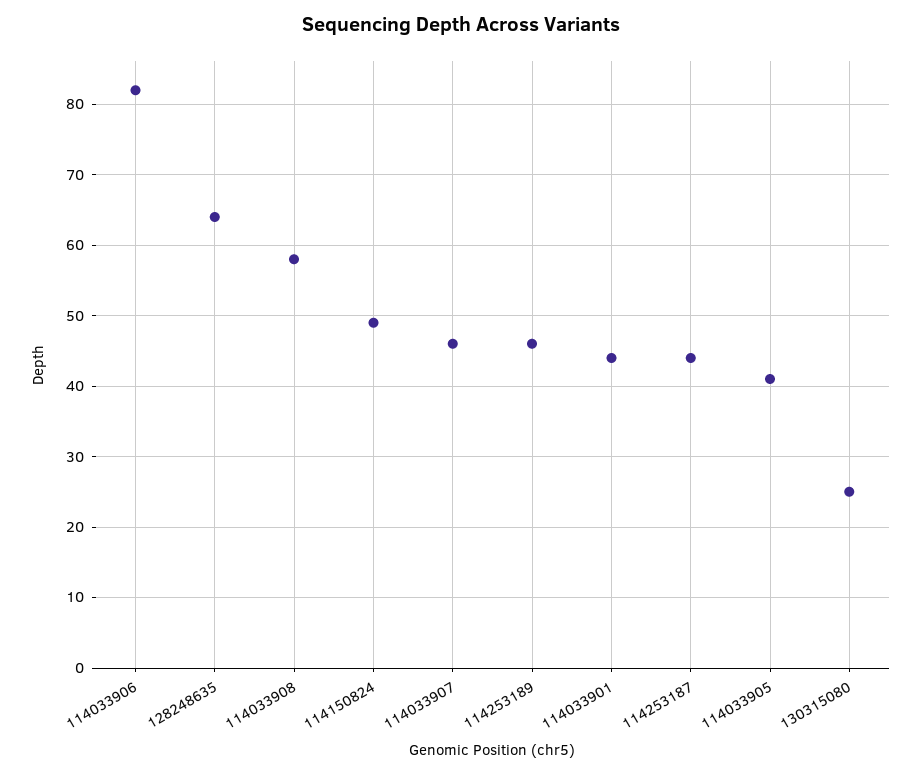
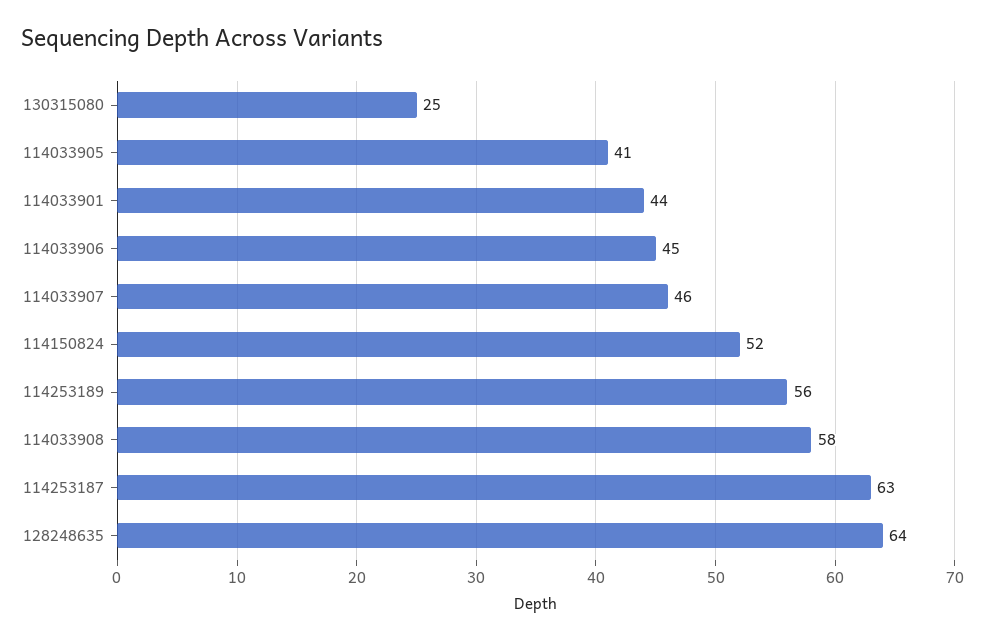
114033906: 82 -> 45
114150824: 49 -> 52
114253189: 46 -> 56
114253187: 44 -> 63

